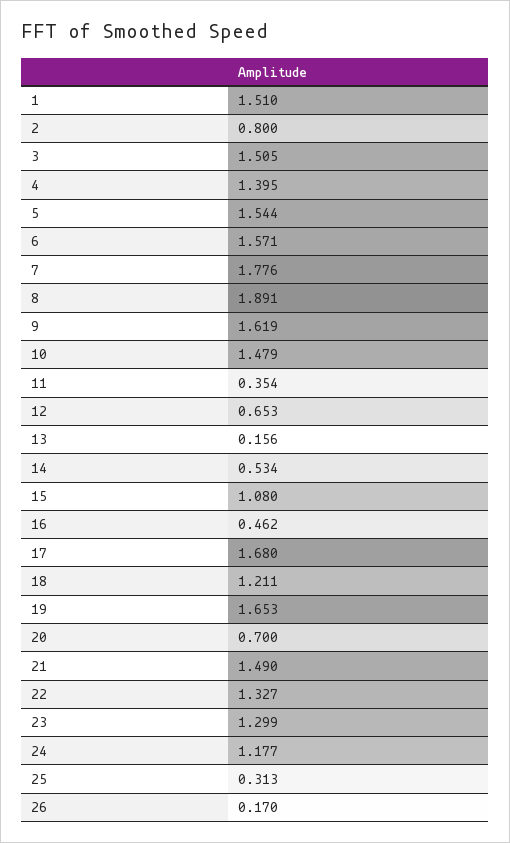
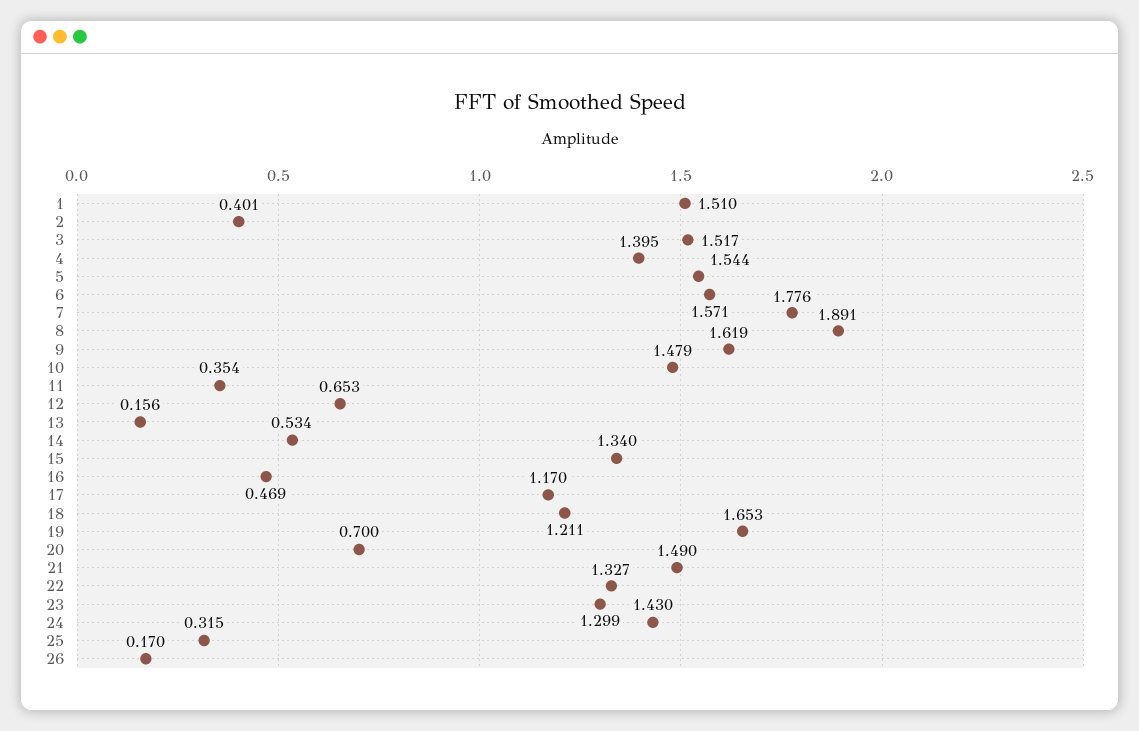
2: 0.8 -> 0.401
3: 1.505 -> 1.517
15: 1.08 -> 1.34
16: 0.462 -> 0.469
17: 1.68 -> 1.17
24: 1.177 -> 1.43
25: 0.313 -> 0.315

